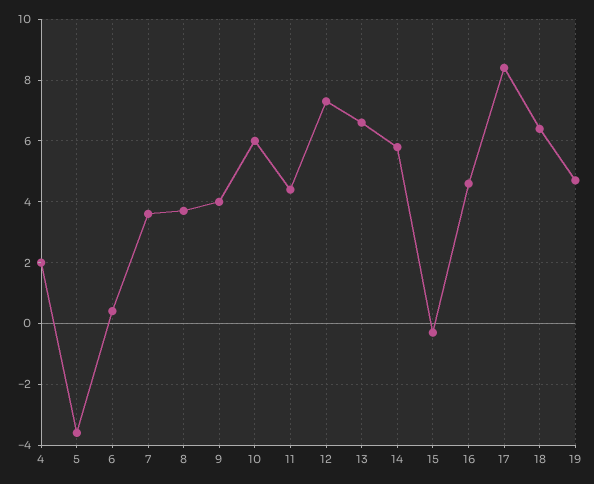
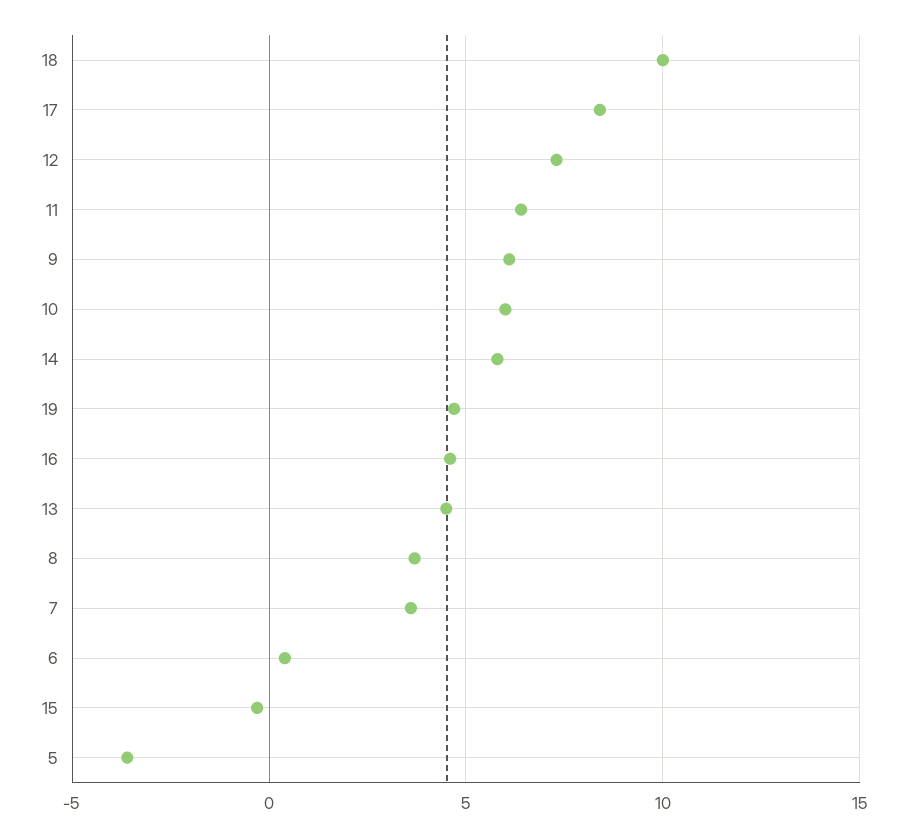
4: 2 -> none
9: 4 -> 6
11: 4.5 -> 6.5
13: 6.5 -> 4.5
18: 6.5 -> 10

